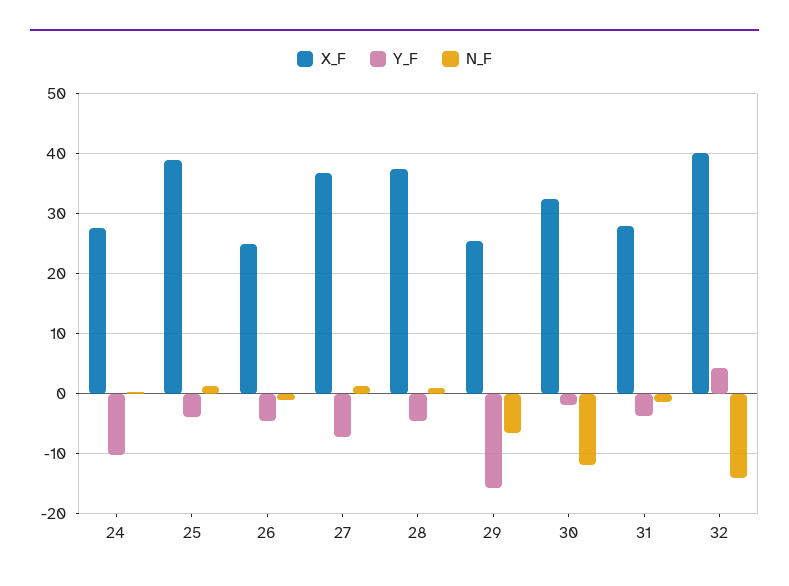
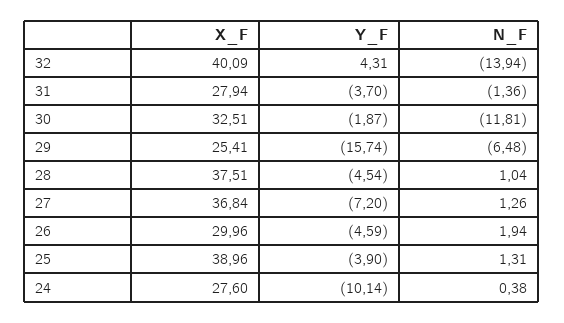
X_F, 26: 25 -> 29.96
N_F, 26: -1 -> 1.94

